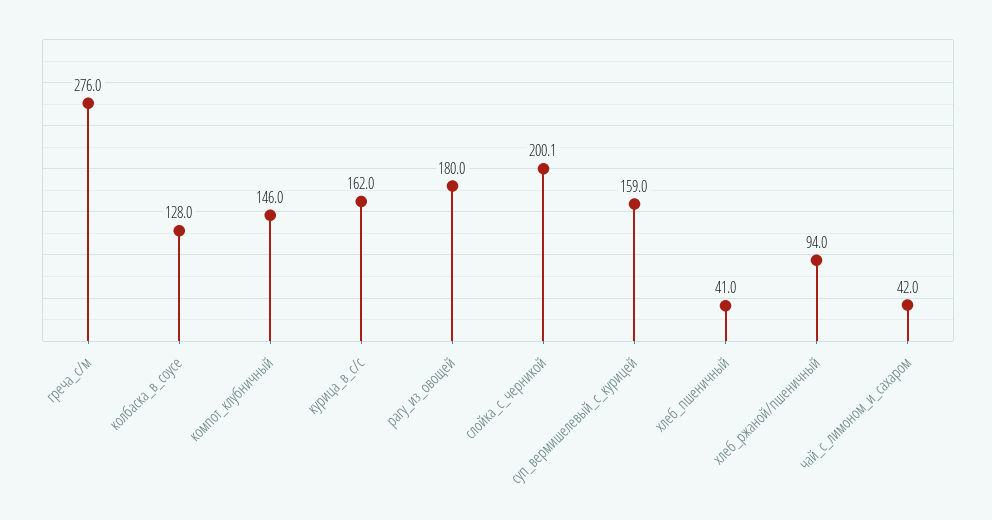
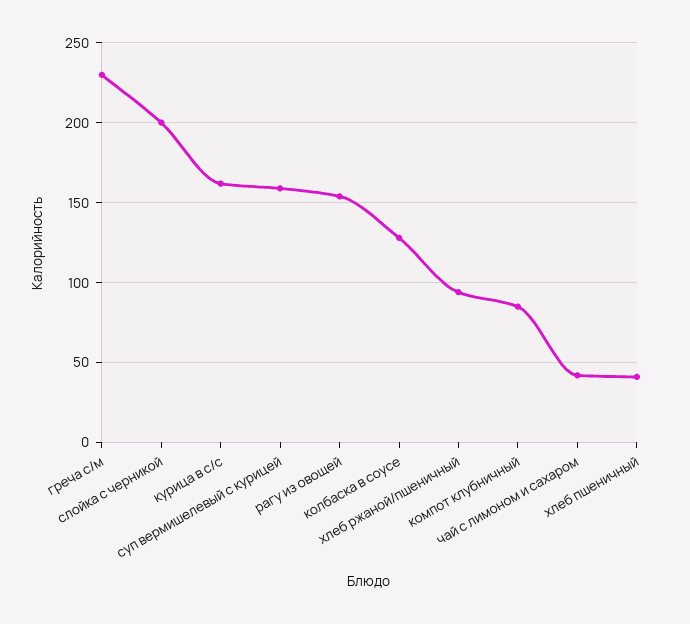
греча_с/м: 276 -> 230
компот_клубничный: 146 -> 85
рагу_из_овощей: 180 -> 155

